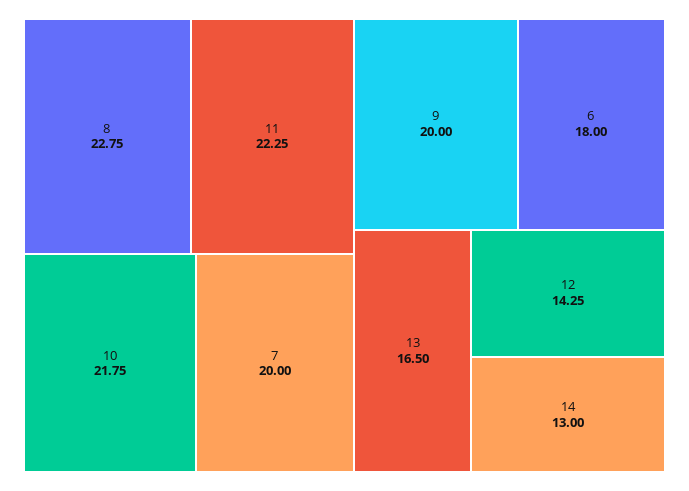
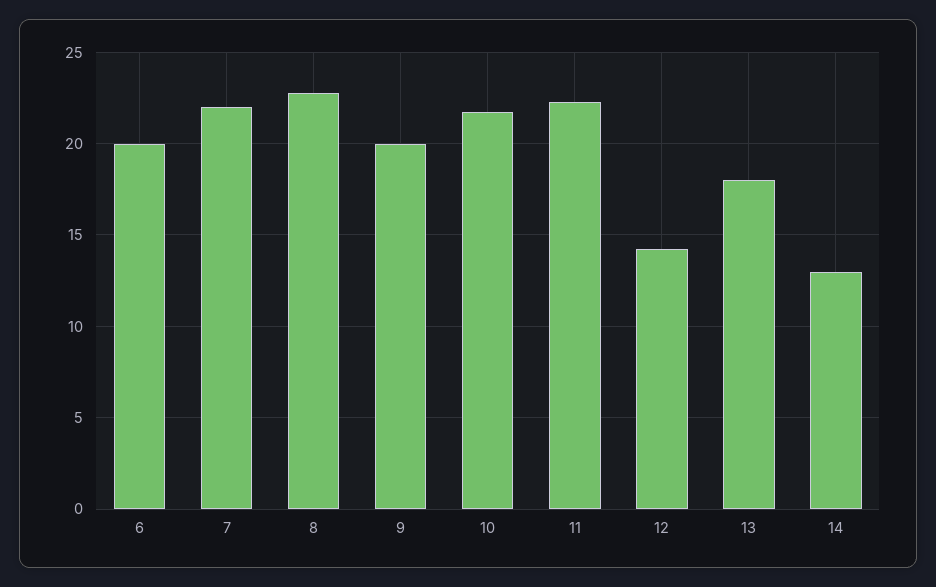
7: 20 -> 22
6: 18 -> 20
13: 16.5 -> 18

